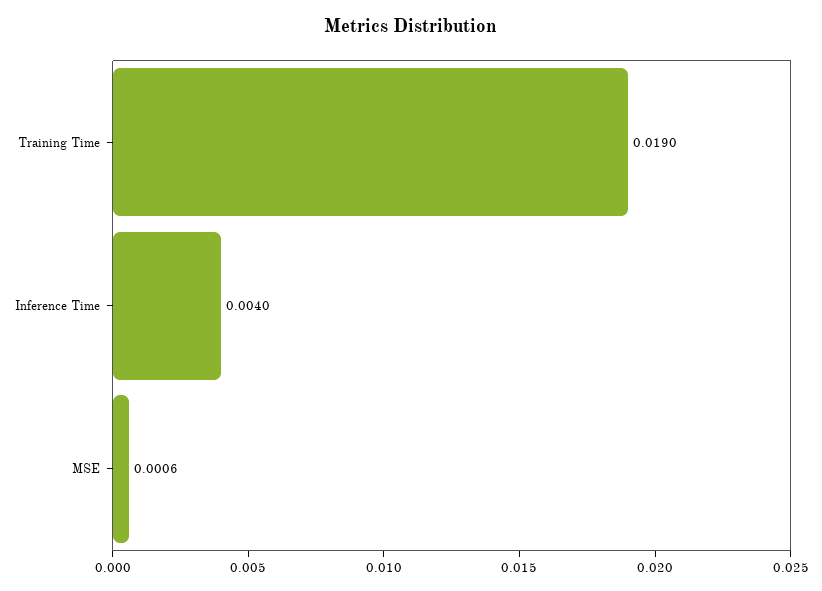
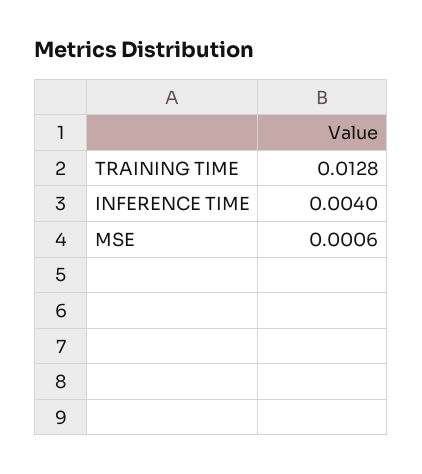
Training Time: 0.019 -> 0.0128

